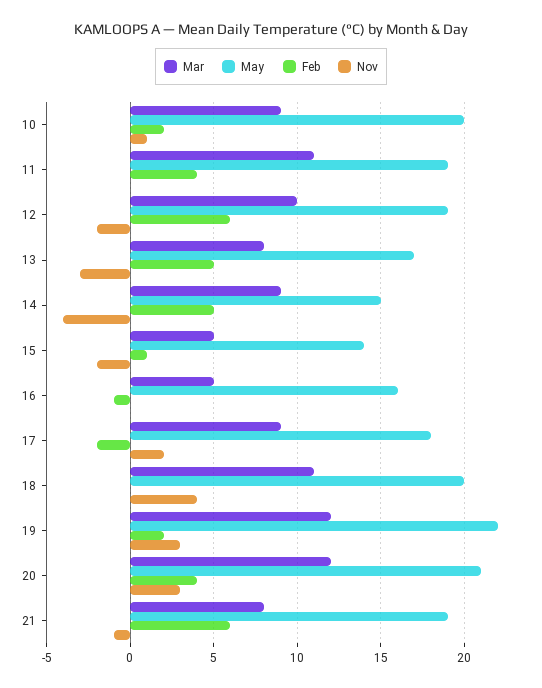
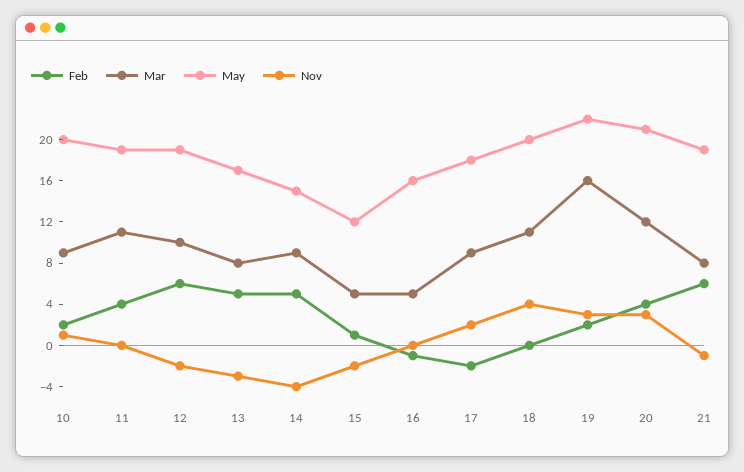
May, 15: 14 -> 12
Mar, 19: 12 -> 16

